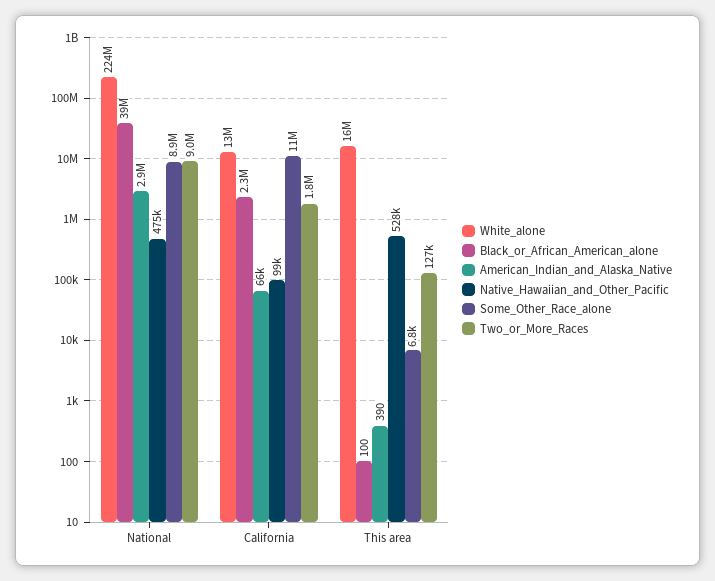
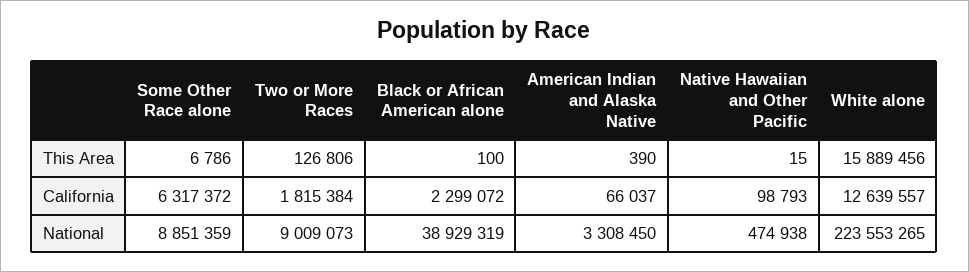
American_Indian_and_Alaska_Native, National: 2900000 -> 3308450
Some_Other_Race_alone, California: 11000000 -> 6317372
Native_Hawaiian_and_Other_Pacific, This area: 528000 -> 15

